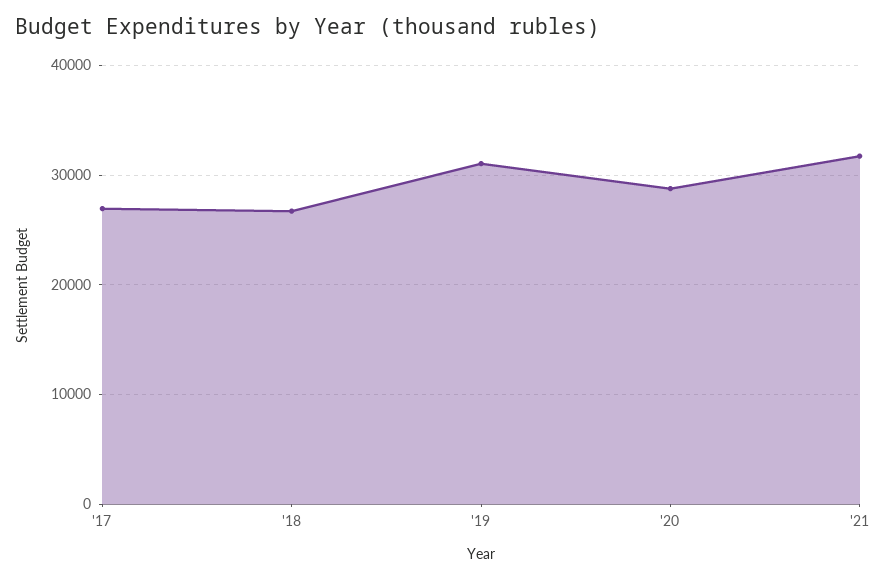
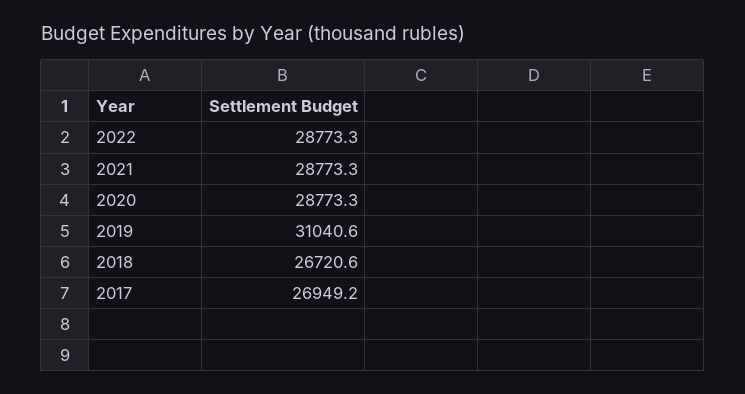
'21: 32000 -> 28773.3
2022: none -> 28773.3

